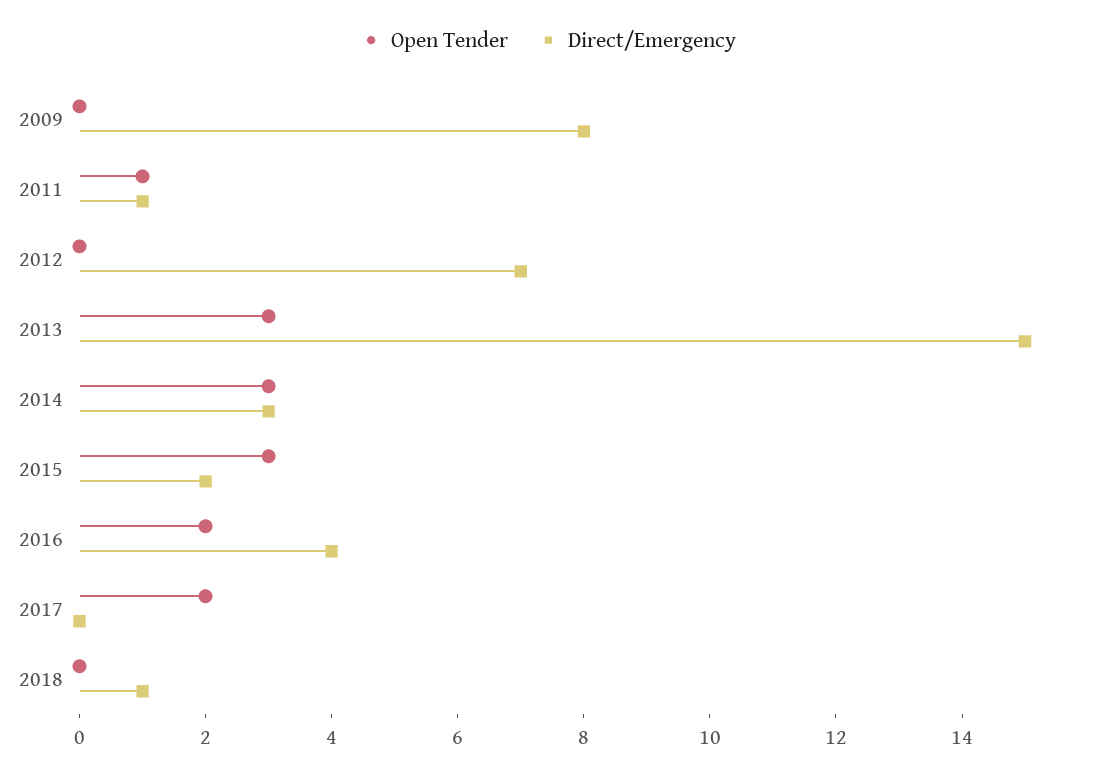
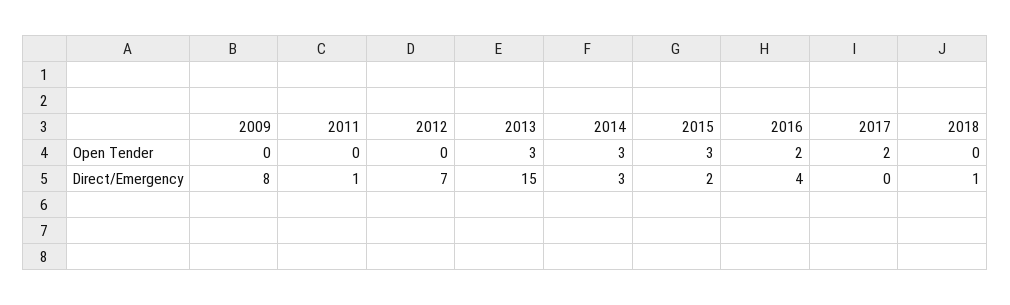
Open Tender, 2011: 1 -> 0

